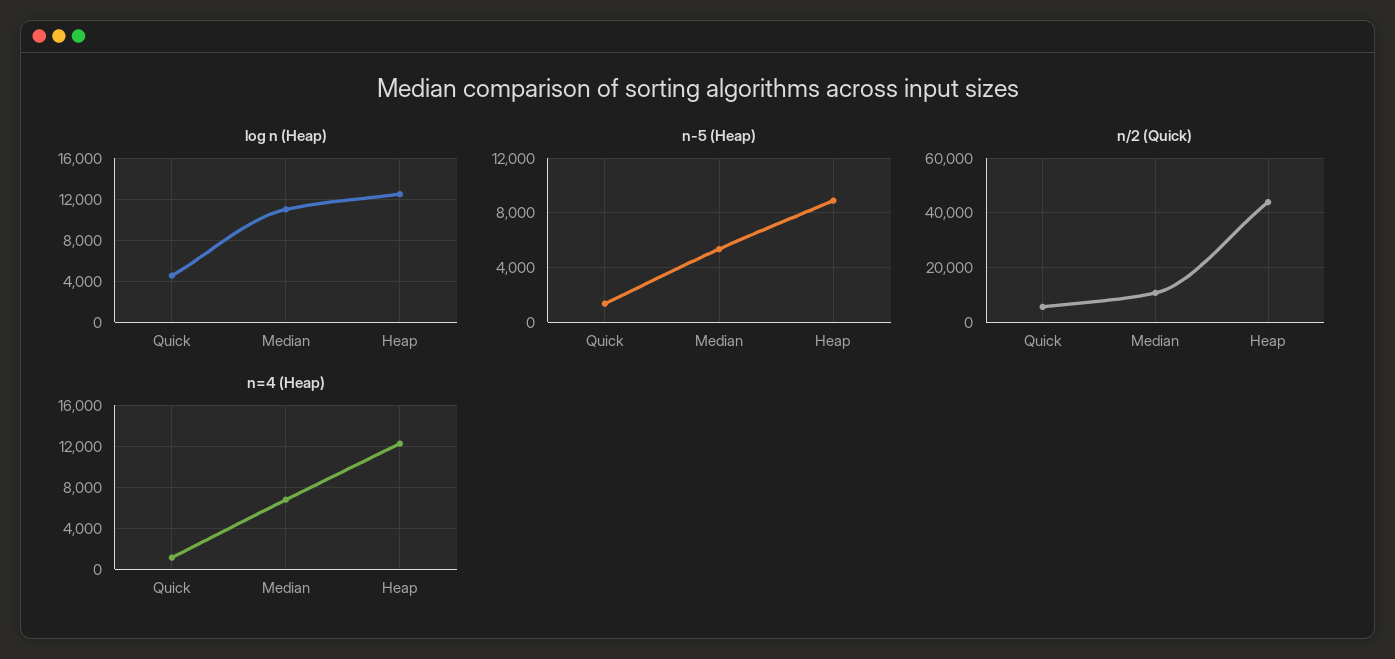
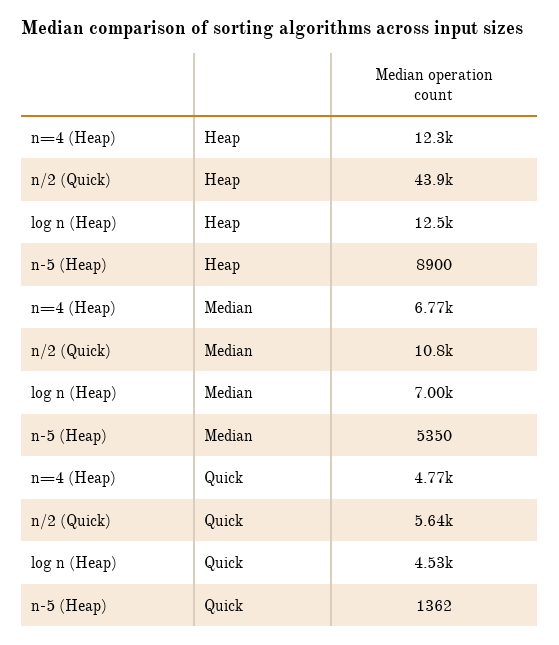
log n (Heap), Median: 11000 -> 7000
n=4 (Heap), Quick: 1000 -> 4770

